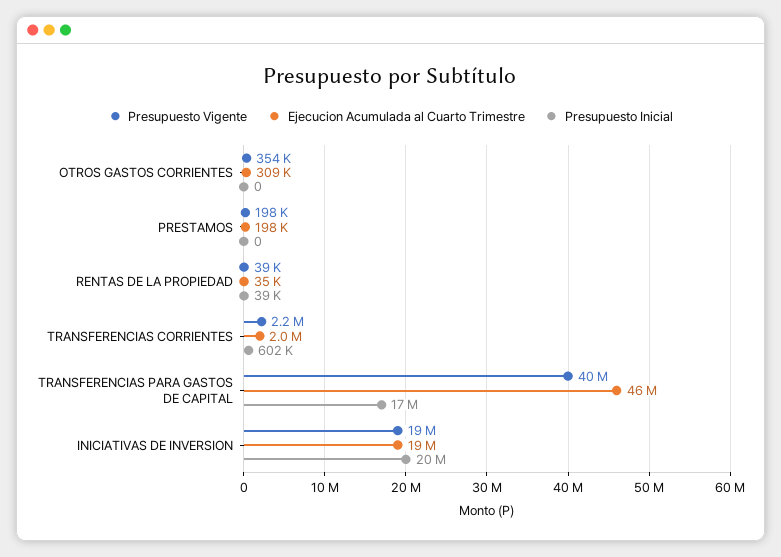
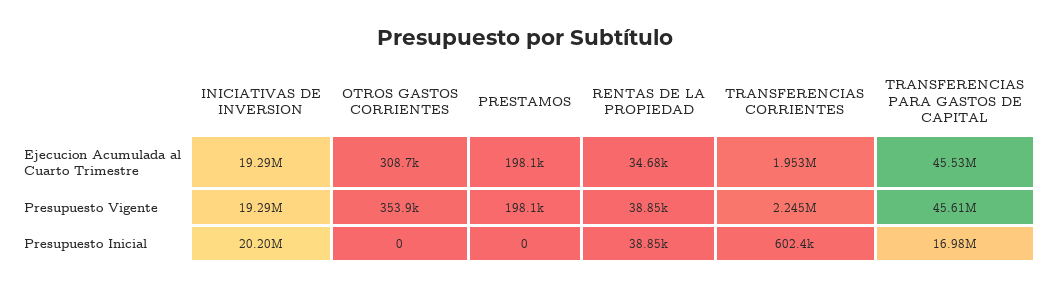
Presupuesto Vigente, TRANSFERENCIAS PARA GASTOS DE CAPITAL: 40000000 -> 45610000

